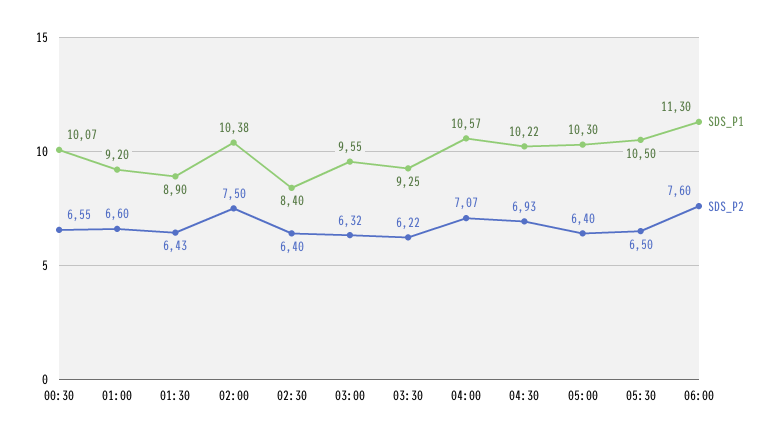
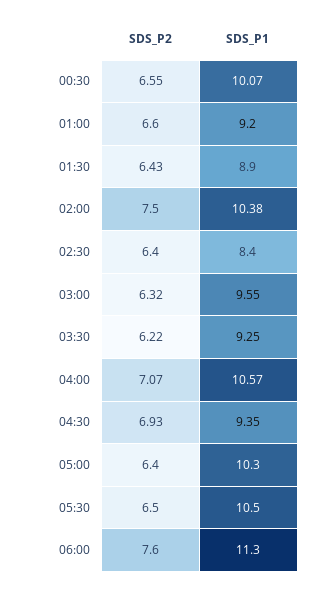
SDS_P1, 04:30: 10.22 -> 9.35

